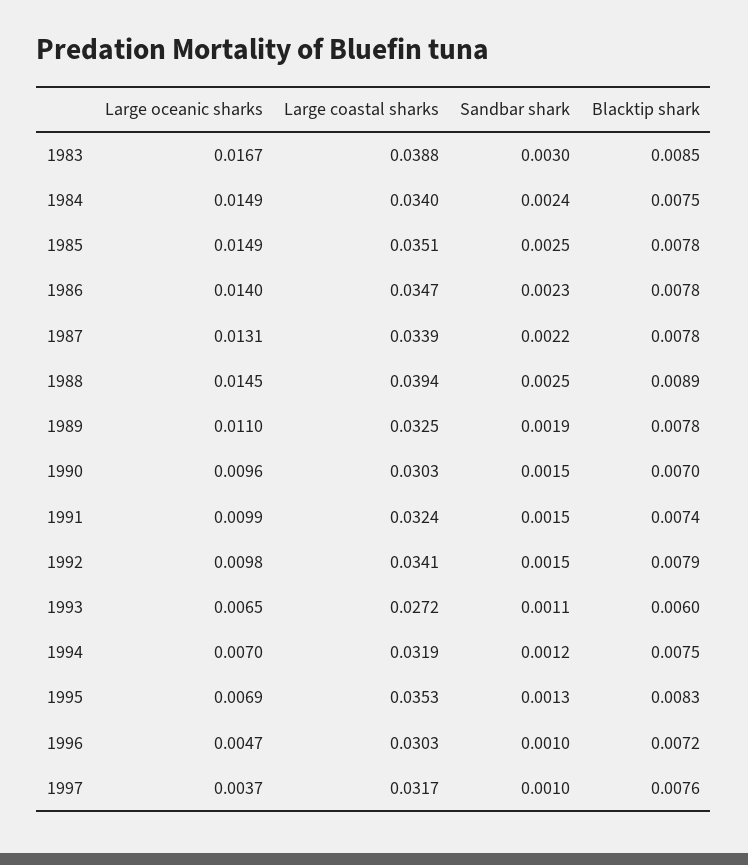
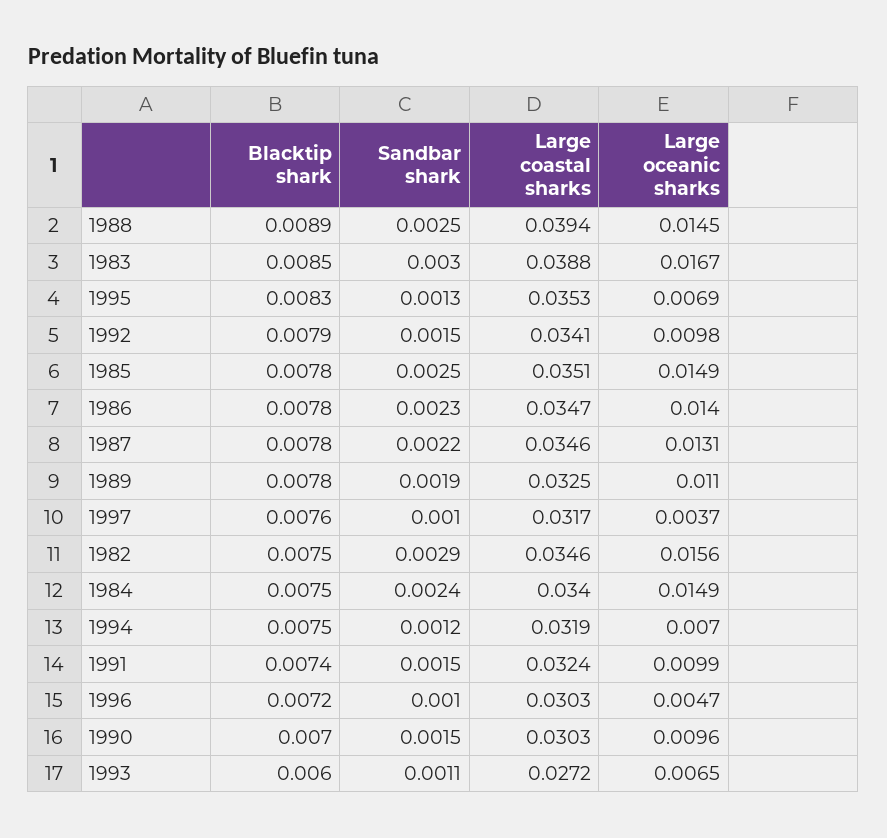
Large coastal sharks, 1987: 0.0339 -> 0.0346
Blacktip shark, 1982: none -> 0.0075
Sandbar shark, 1982: none -> 0.0029
Large coastal sharks, 1982: none -> 0.0346
Large oceanic sharks, 1982: none -> 0.0156

